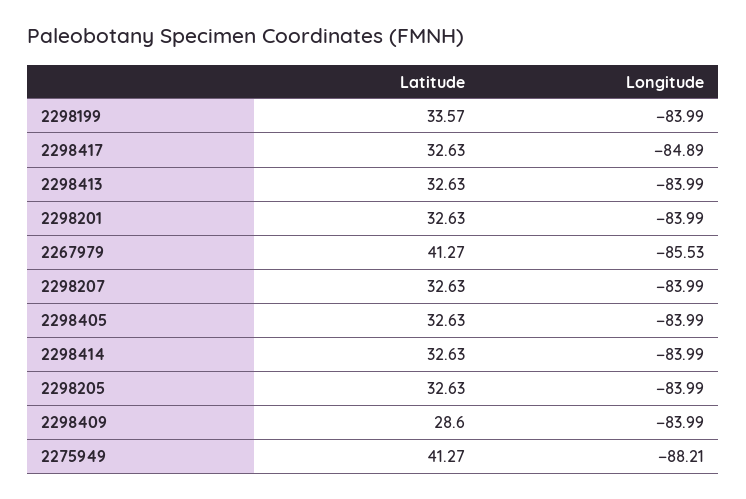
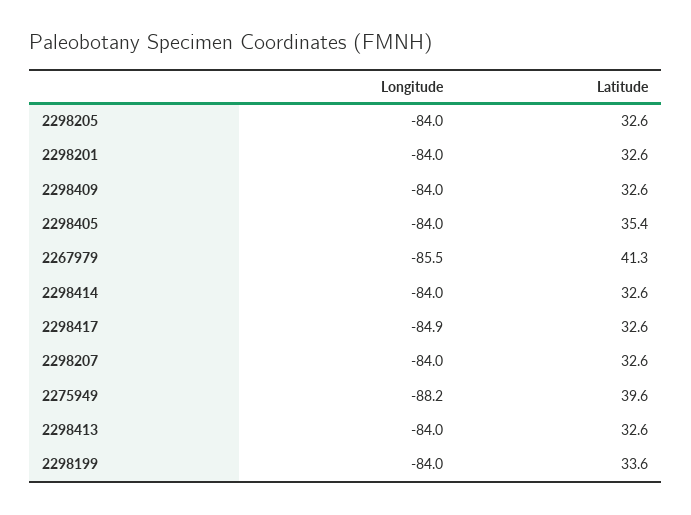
Latitude, 2298405: 32.63 -> 35.4
Latitude, 2298409: 28.6 -> 32.6
Latitude, 2275949: 41.27 -> 39.6

